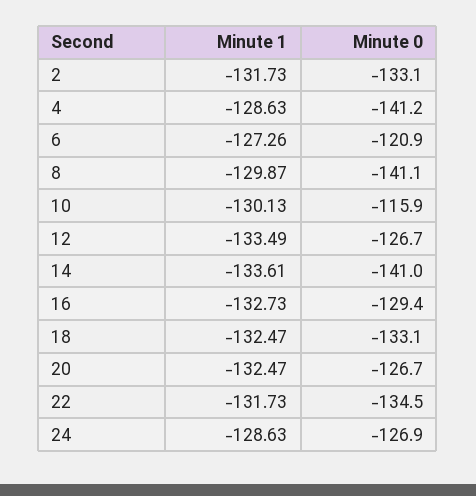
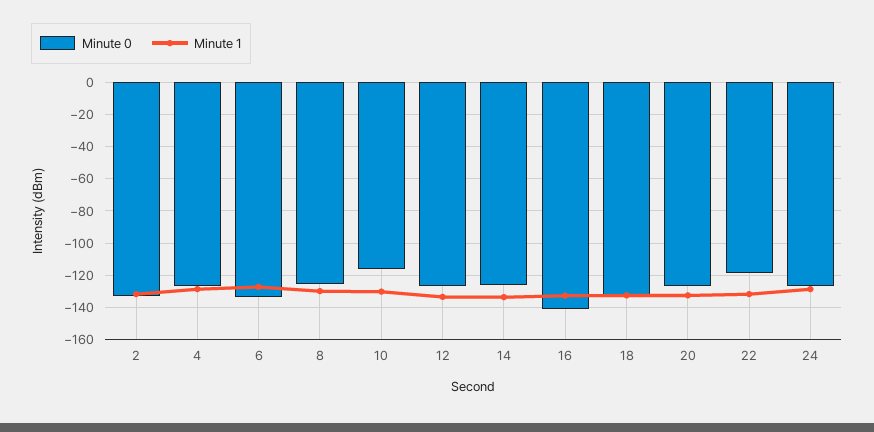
Minute 0, 4: -141.2 -> -125
Minute 0, 6: -120.9 -> -135
Minute 0, 8: -141.1 -> -125
Minute 0, 14: -141 -> -125
Minute 0, 16: -129.4 -> -140
Minute 0, 22: -134.5 -> -120

